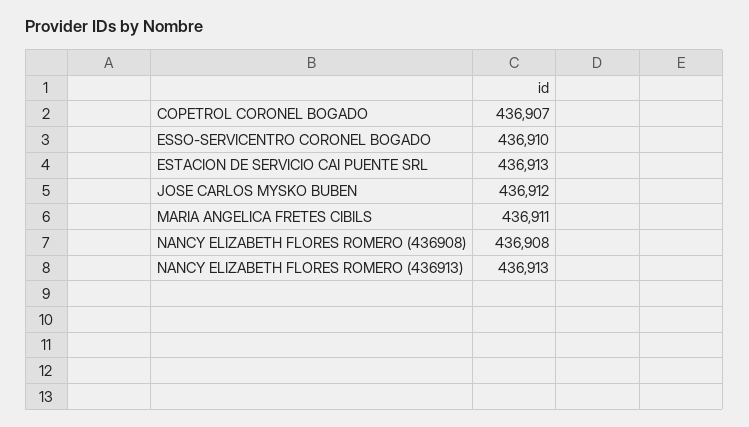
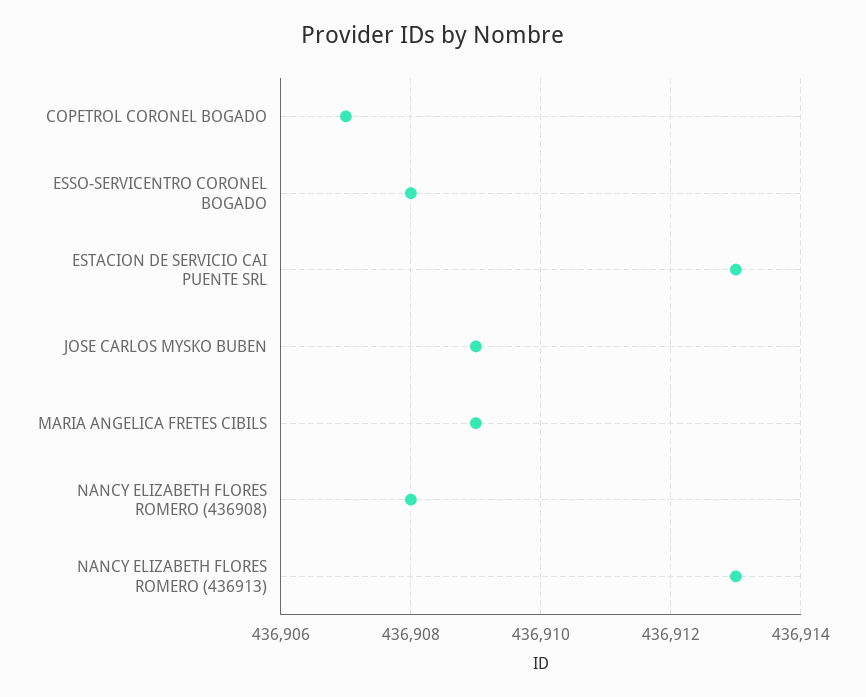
ESSO-SERVICENTRO CORONEL BOGADO: 436910 -> 436908
JOSE CARLOS MYSKO BUBEN: 436912 -> 436909
MARIA ANGELICA FRETES CIBILS: 436911 -> 436909

